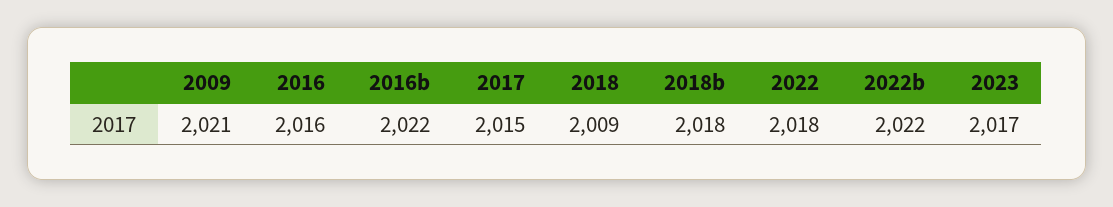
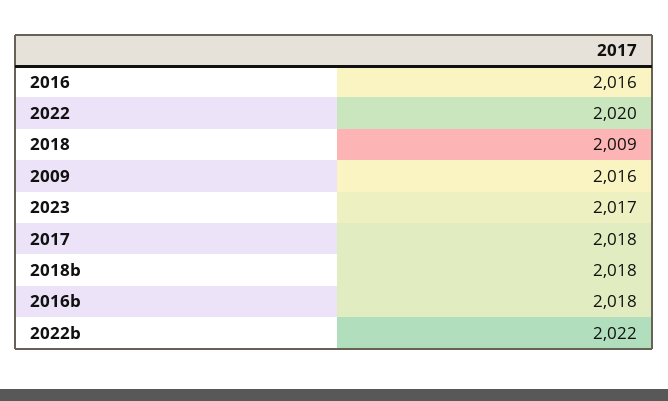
2009: 2021 -> 2016
2016b: 2022 -> 2018
2017: 2015 -> 2018
2022: 2018 -> 2020

